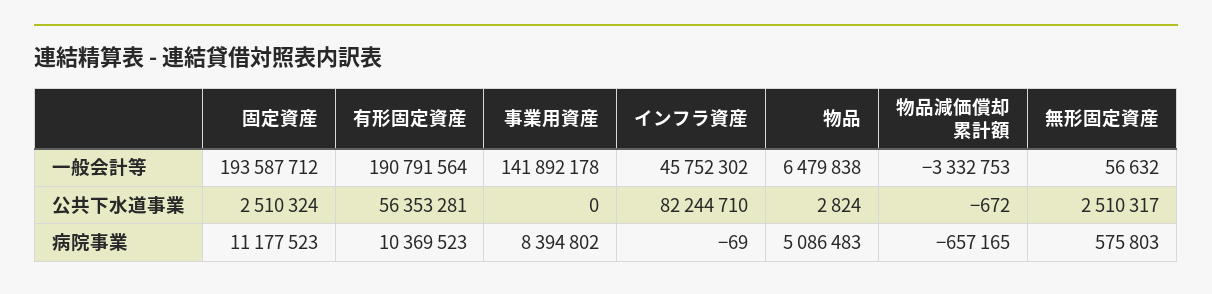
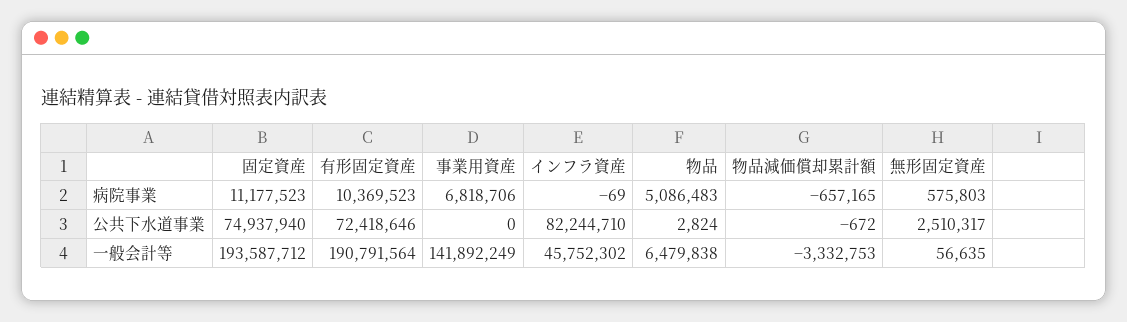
事業用資産, 一般会計等: 141892178 -> 141892249
無形固定資産, 一般会計等: 56632 -> 56635
固定資産, 公共下水道事業: 2510324 -> 74937940
有形固定資産, 公共下水道事業: 56353281 -> 72418646
事業用資産, 病院事業: 8394802 -> 6818706

